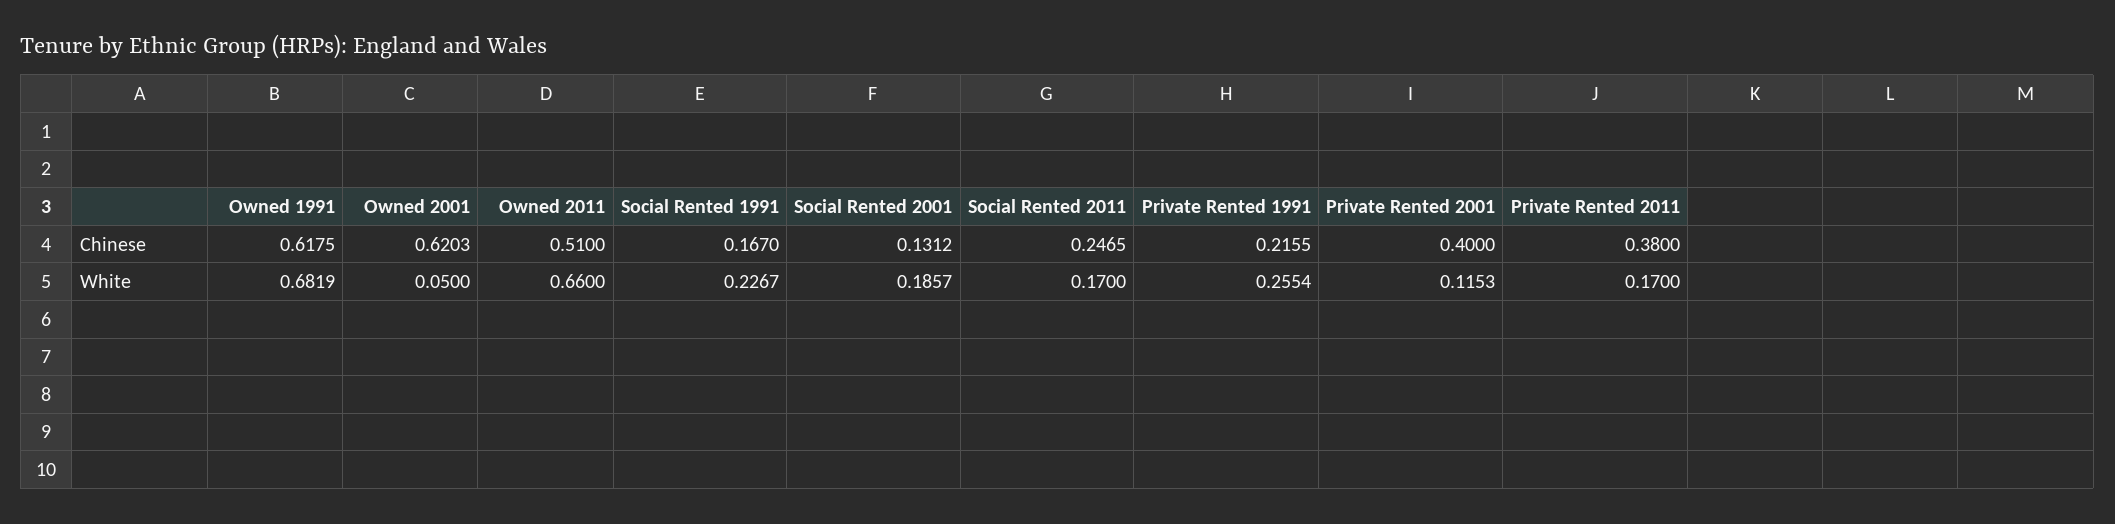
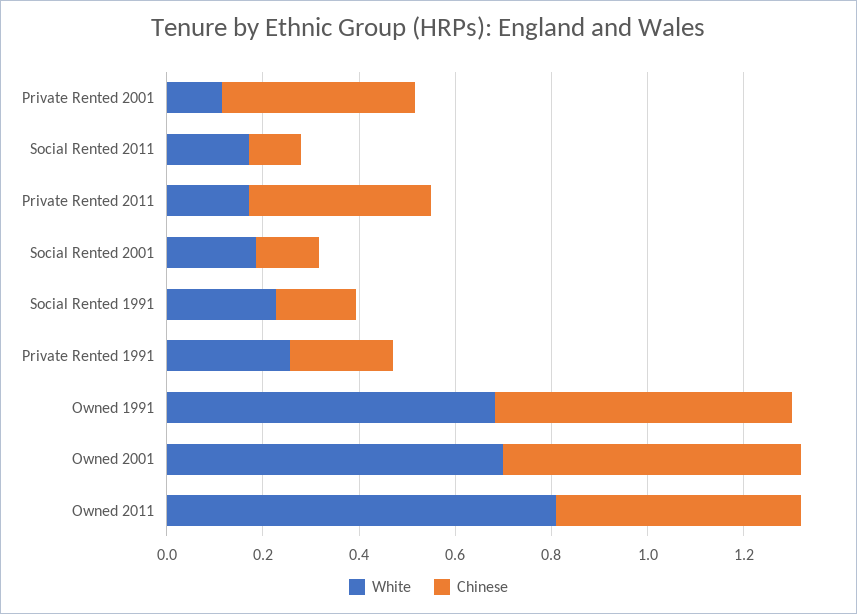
Chinese, Social Rented 2011: 0.2465 -> 0.1
White, Owned 2001: 0.05 -> 0.7
White, Owned 2011: 0.66 -> 0.8

